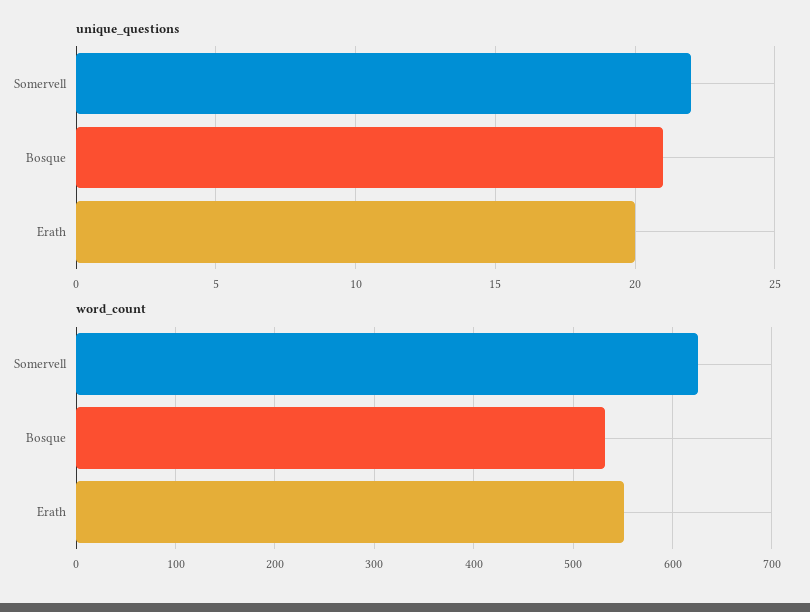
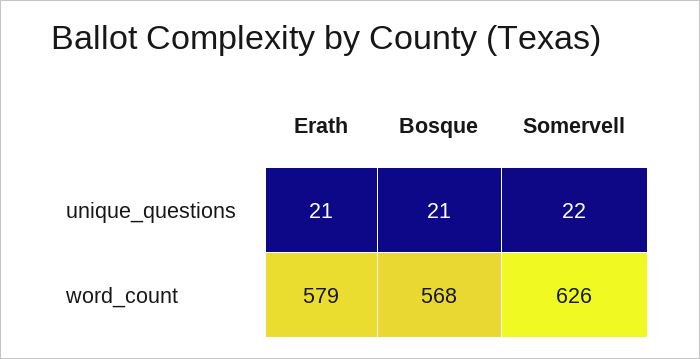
unique_questions, Erath: 20 -> 21
word_count, Bosque: 530 -> 568
word_count, Erath: 550 -> 579

